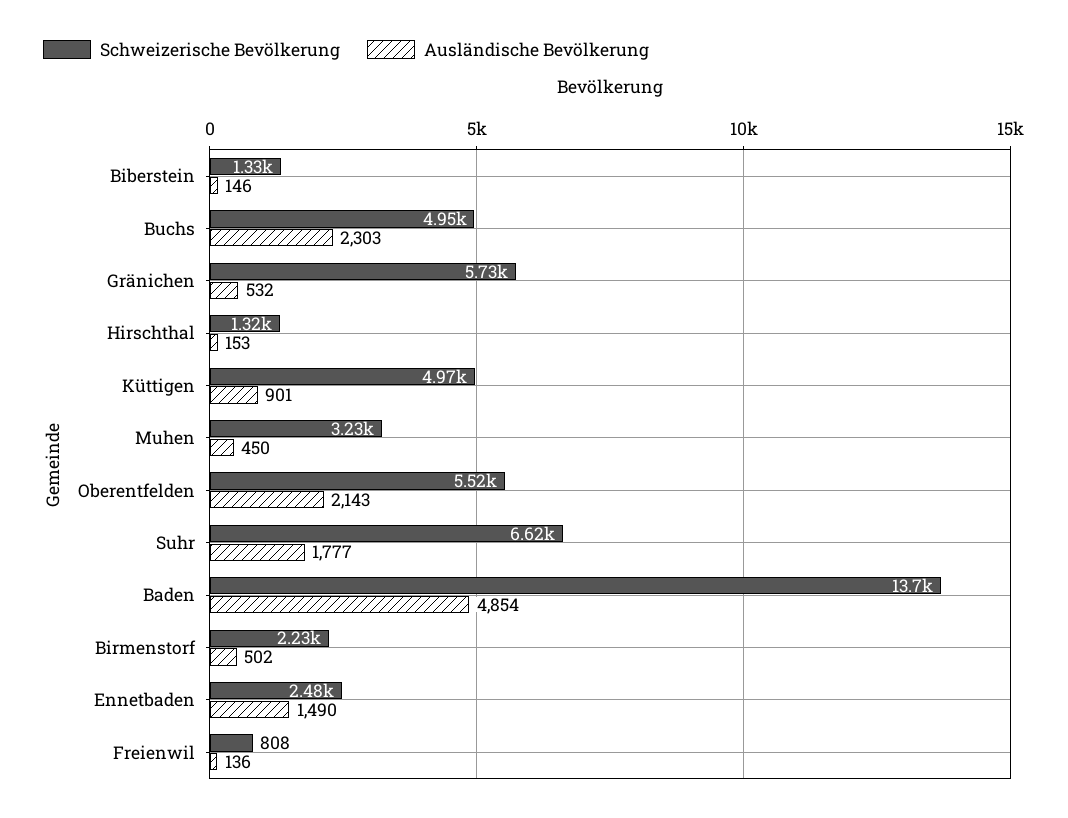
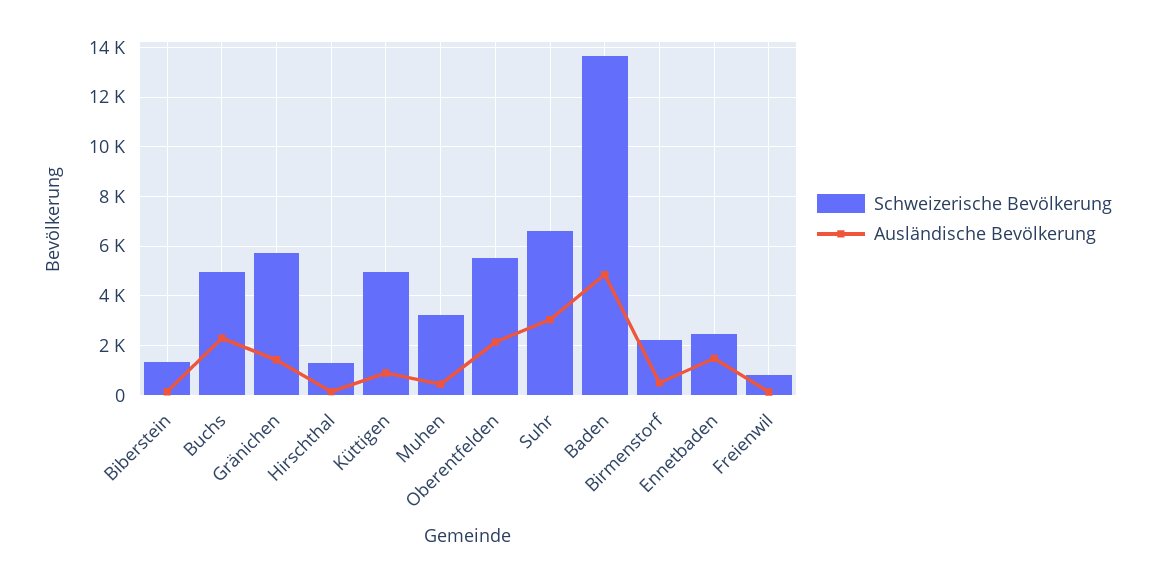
Ausländische Bevölkerung, Gränichen: 532 -> 1500
Ausländische Bevölkerung, Suhr: 1777 -> 3000

